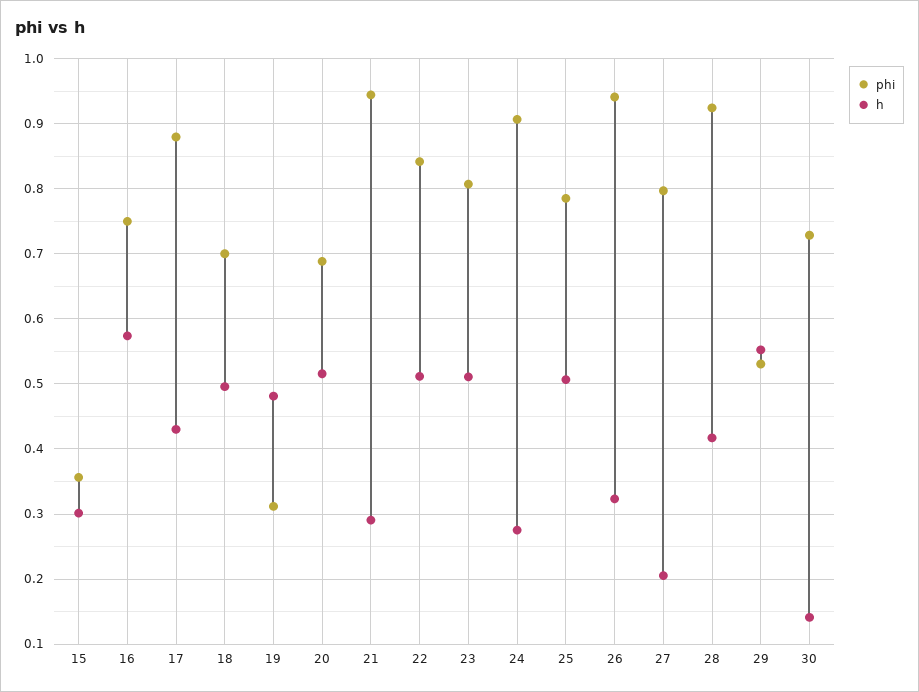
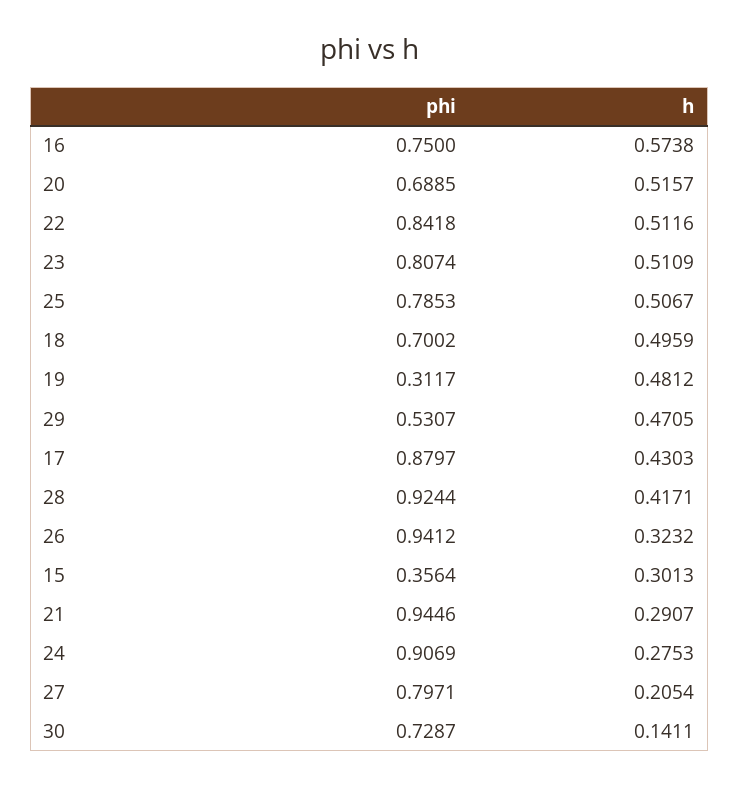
h, 29: 0.55 -> 0.4705

